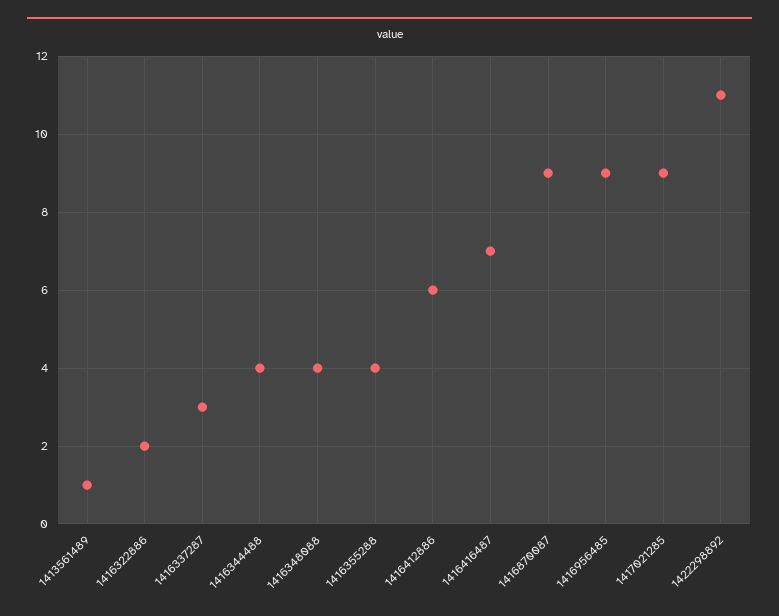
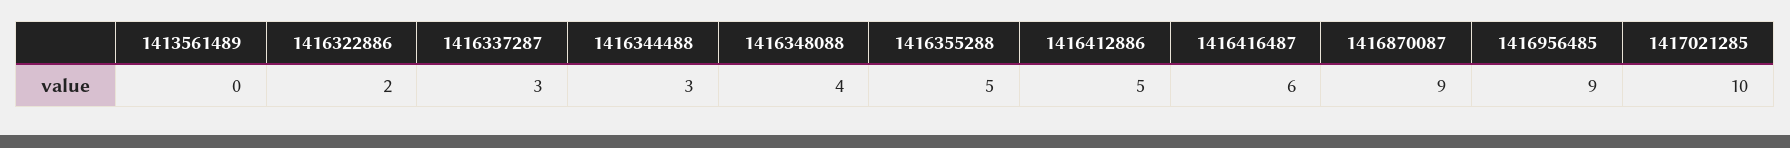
1413561489: 1 -> 0
1416344488: 4 -> 3
1416355288: 4 -> 5
1416412886: 6 -> 5
1416416487: 7 -> 6
1417021285: 9 -> 10
1422298892: 11 -> none

